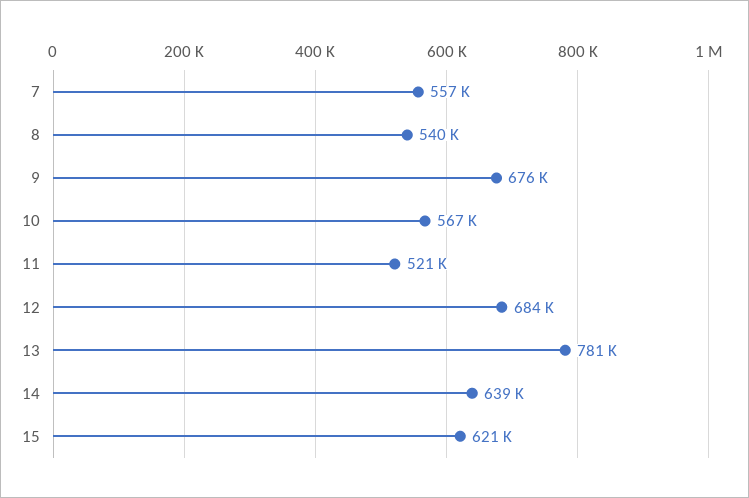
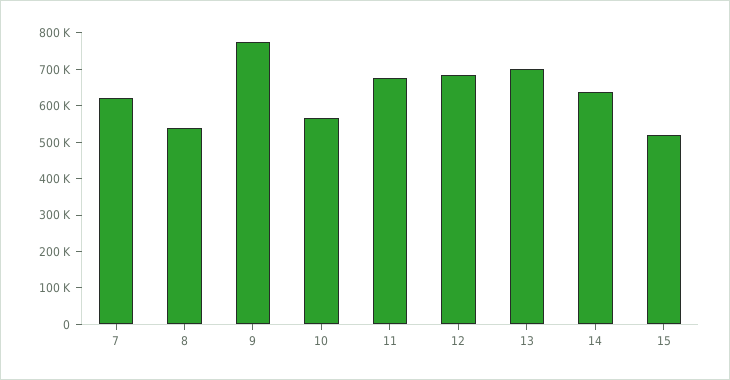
7: 557000 -> 625000
9: 676000 -> 775000
11: 521000 -> 675000
13: 781000 -> 700000
15: 621000 -> 525000

